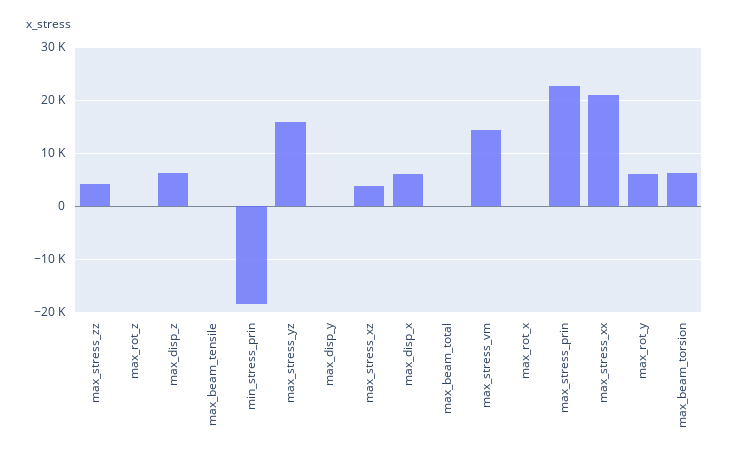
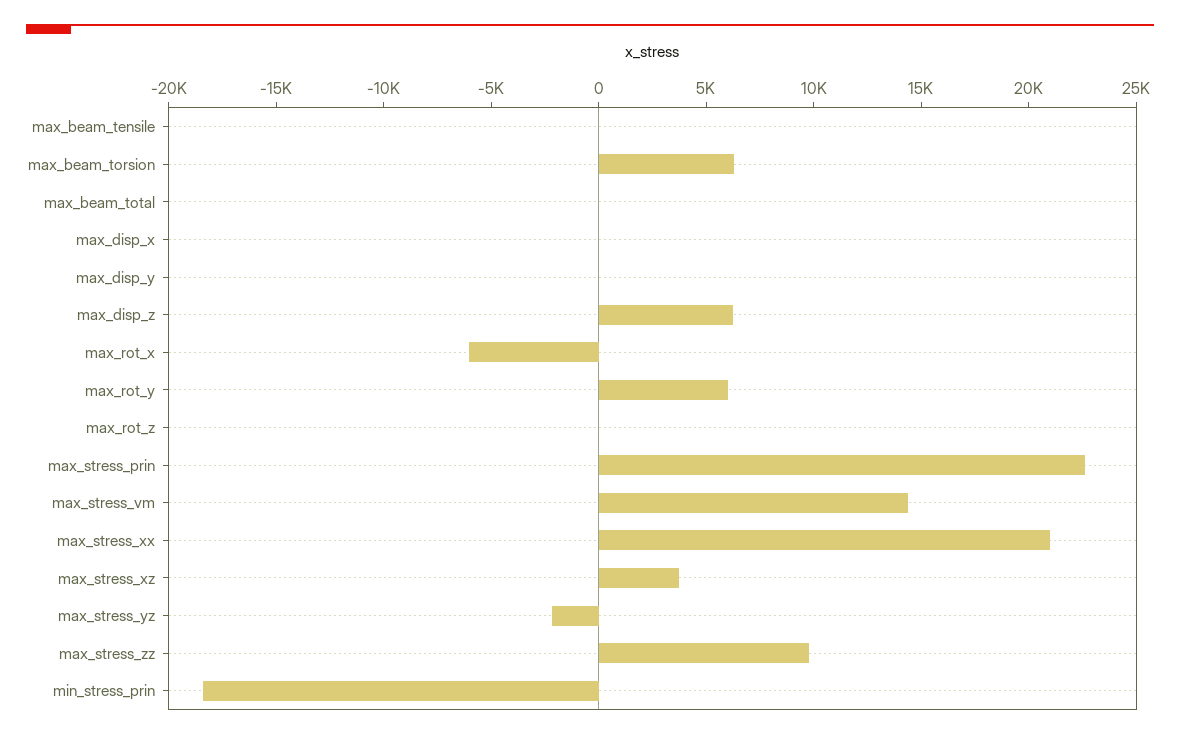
max_stress_zz: 4000 -> 10000
max_stress_yz: 16000 -> -2000
max_disp_x: 6000 -> 0
max_rot_x: 0 -> -6000

